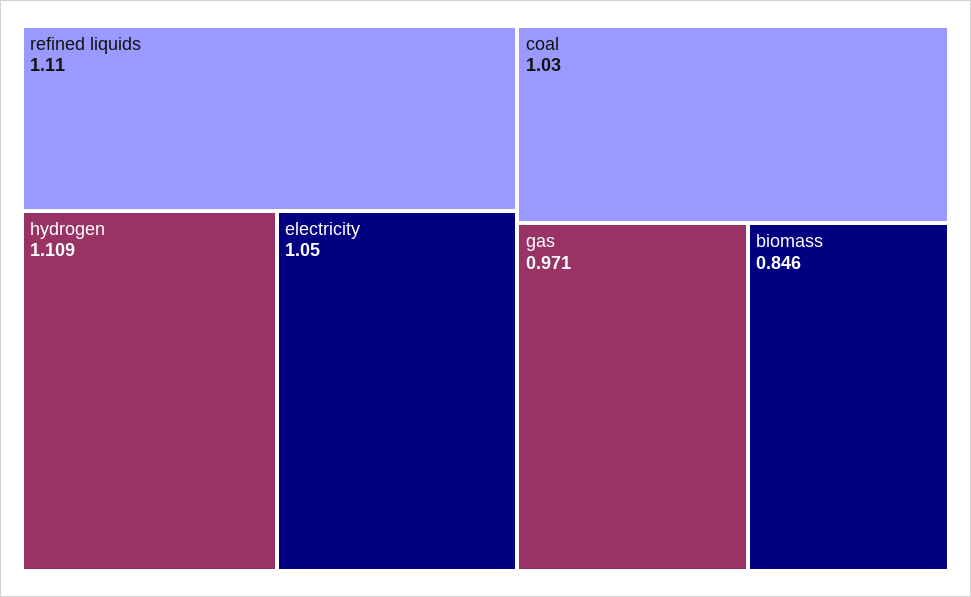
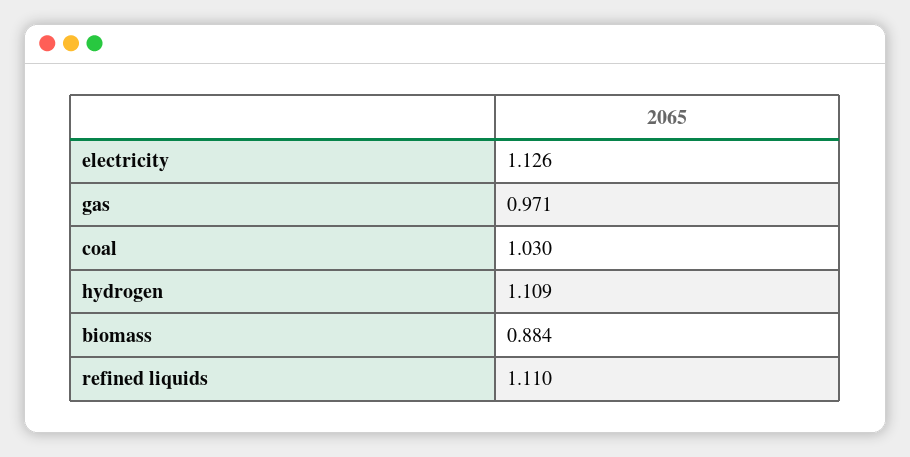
electricity: 1.05 -> 1.126
biomass: 0.846 -> 0.884

